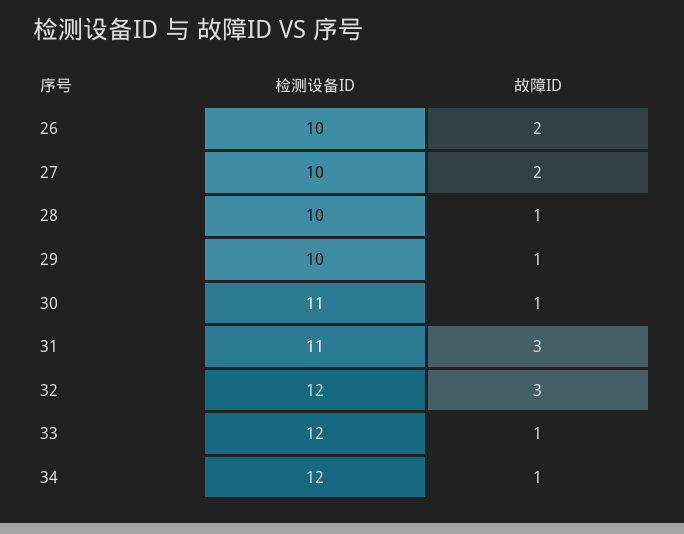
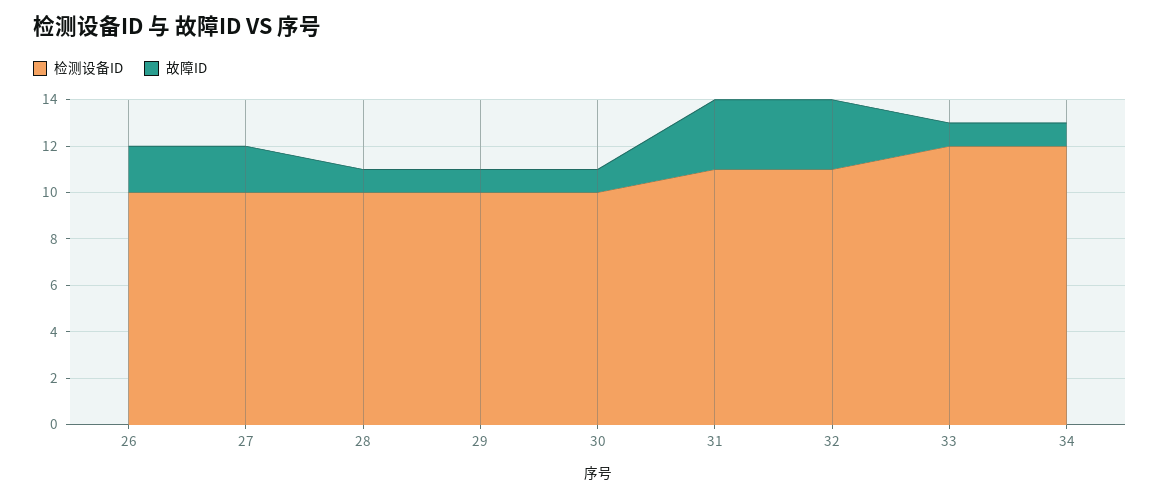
检测设备ID, 30: 11 -> 10
检测设备ID, 32: 12 -> 11

